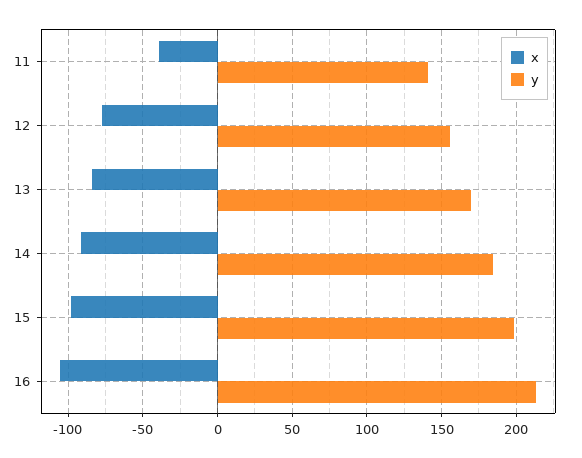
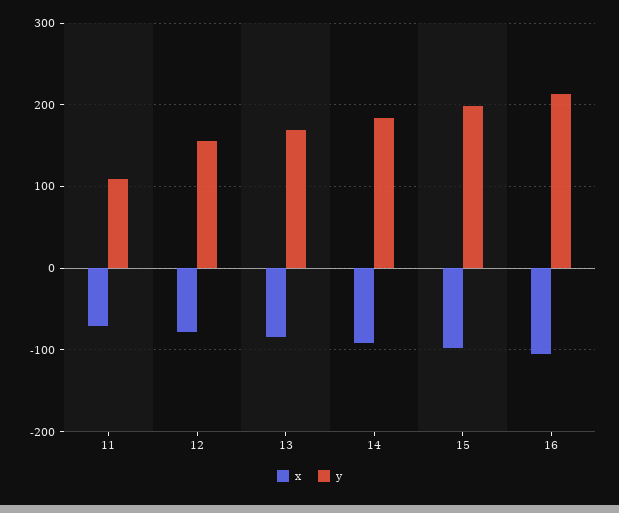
x, 11: -40 -> -70
y, 11: 140 -> 110

